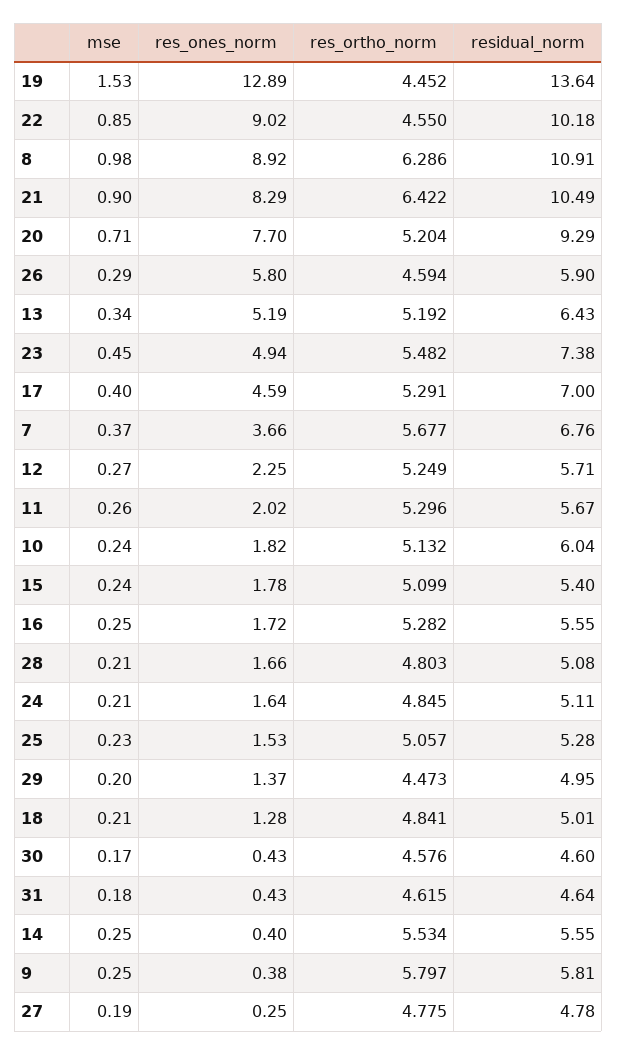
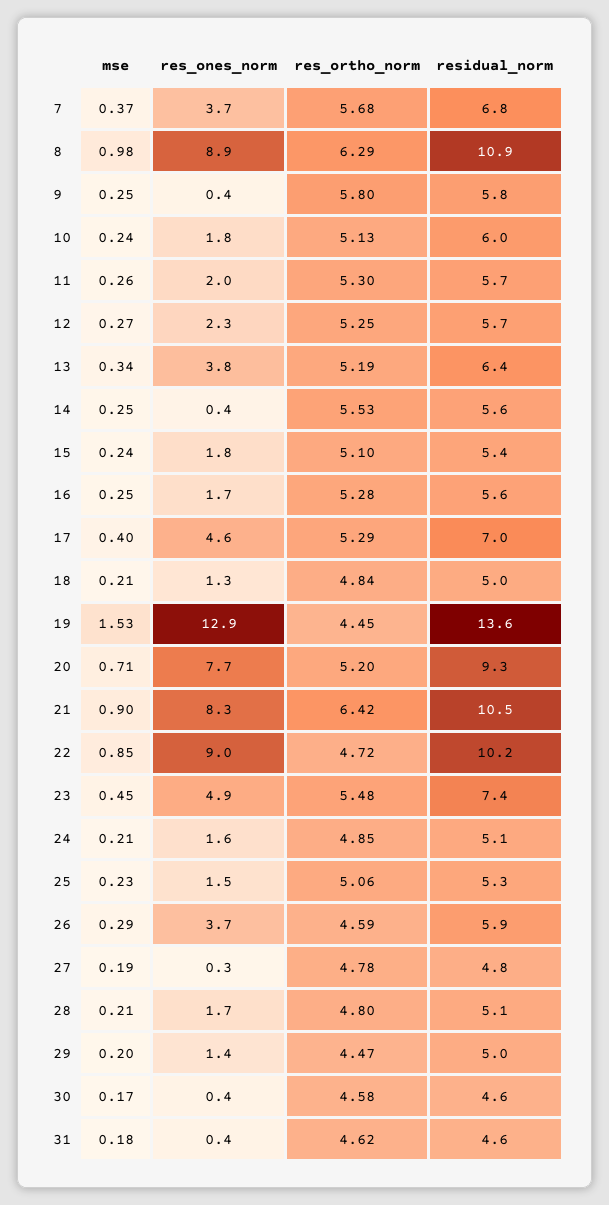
res_ortho_norm, 22: 4.55 -> 4.72
res_ones_norm, 26: 5.8 -> 3.7
res_ones_norm, 13: 5.19 -> 3.8

